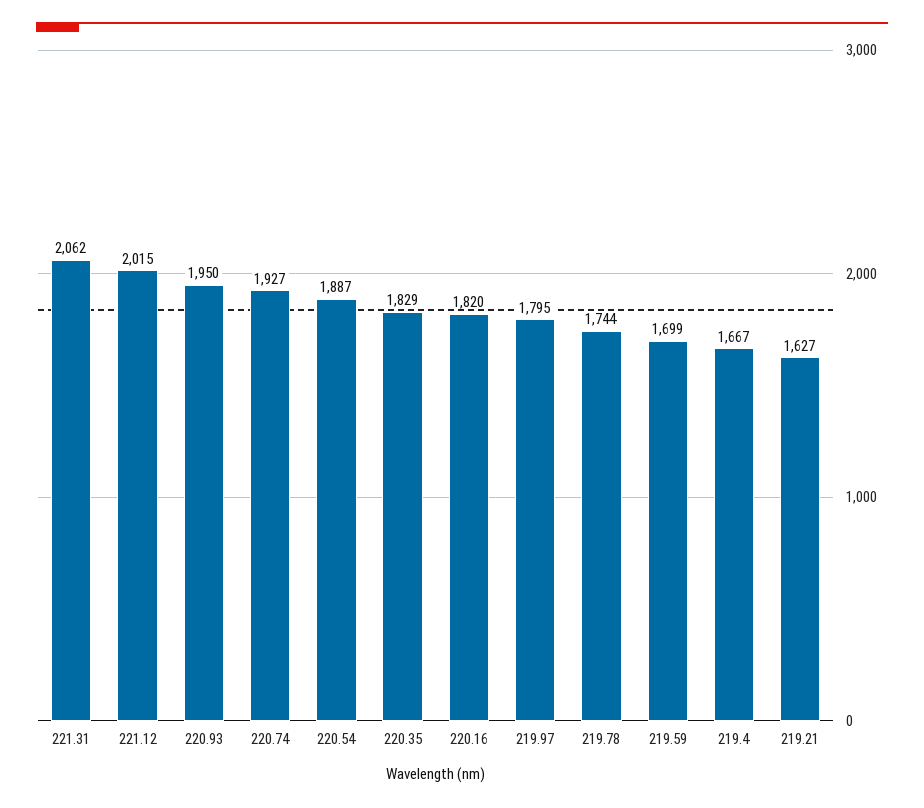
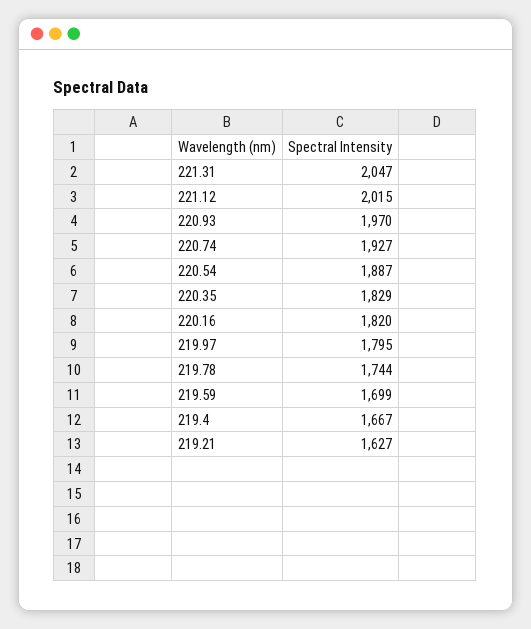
221.31: 2062 -> 2047
220.93: 1950 -> 1970

